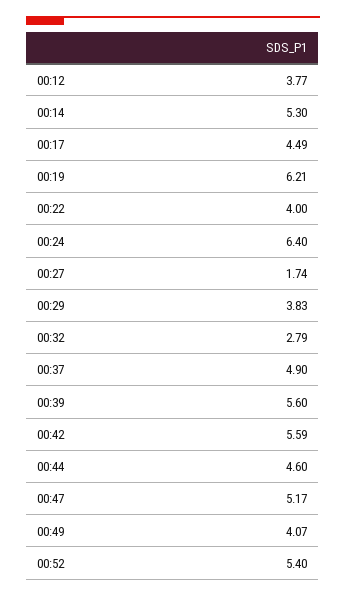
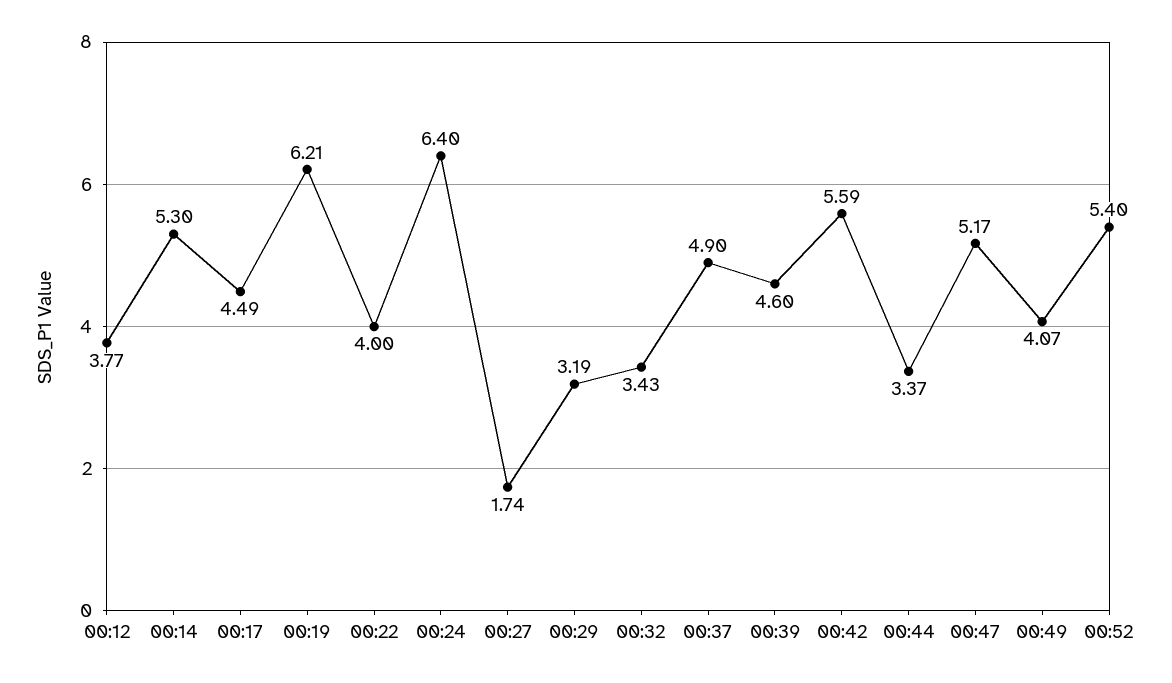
00:29: 3.83 -> 3.19
00:32: 2.79 -> 3.43
00:39: 5.6 -> 4.6
00:44: 4.6 -> 3.37

